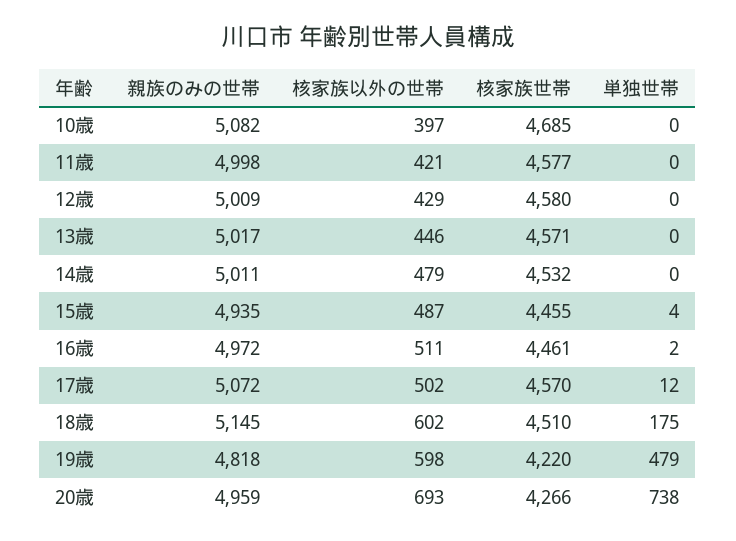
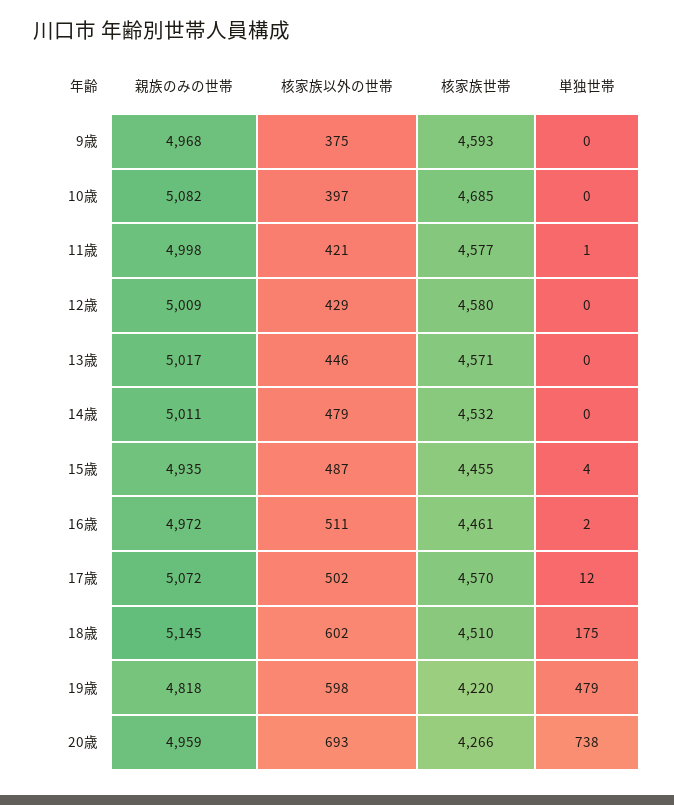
単独世帯, 11歳: 0 -> 1
親族のみの世帯, 9歳: none -> 4968
核家族以外の世帯, 9歳: none -> 375
核家族世帯, 9歳: none -> 4593
単独世帯, 9歳: none -> 0

